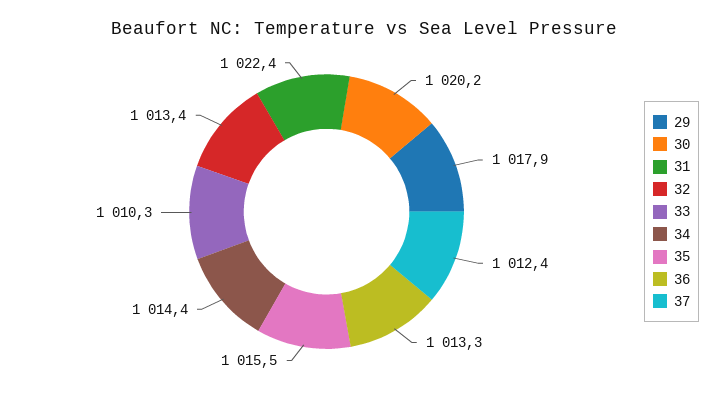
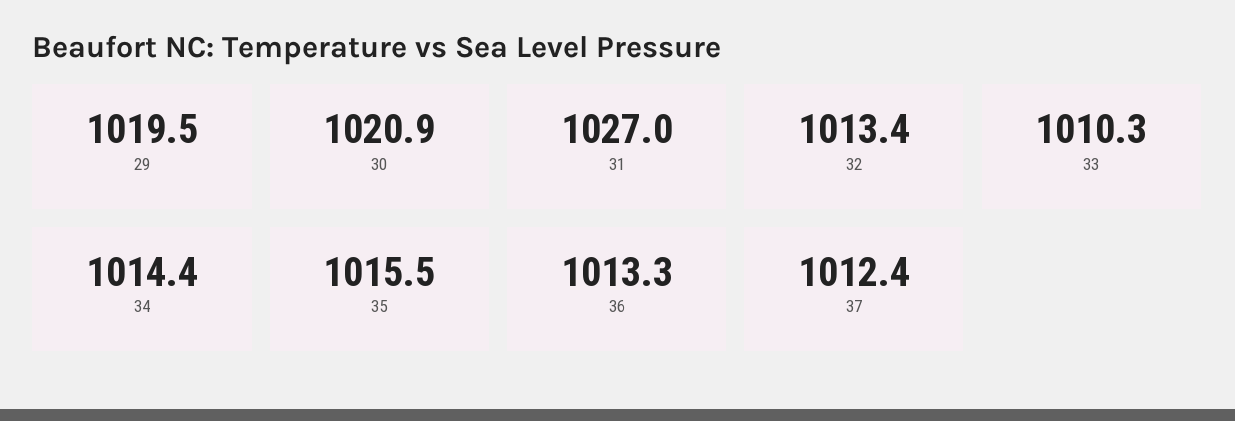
29: 1017.9 -> 1019.5
30: 1020.2 -> 1020.9
31: 1022.4 -> 1027

